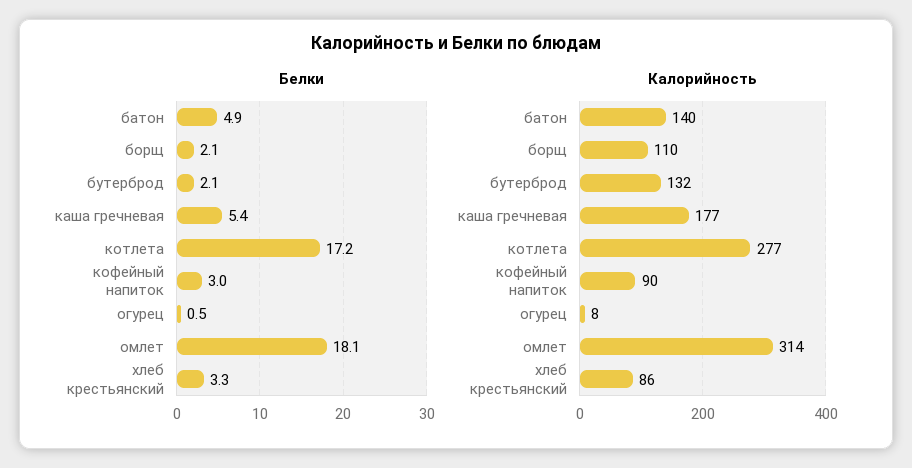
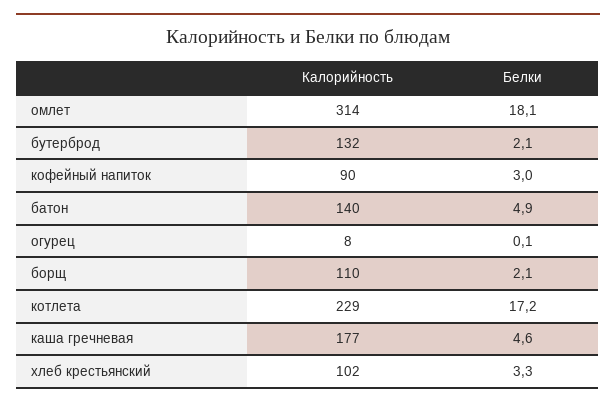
Белки, каша гречневая: 5.4 -> 4.6
Белки, огурец: 0.5 -> 0.1
Калорийность, котлета: 277 -> 229
Калорийность, хлеб крестьянский: 86 -> 102

